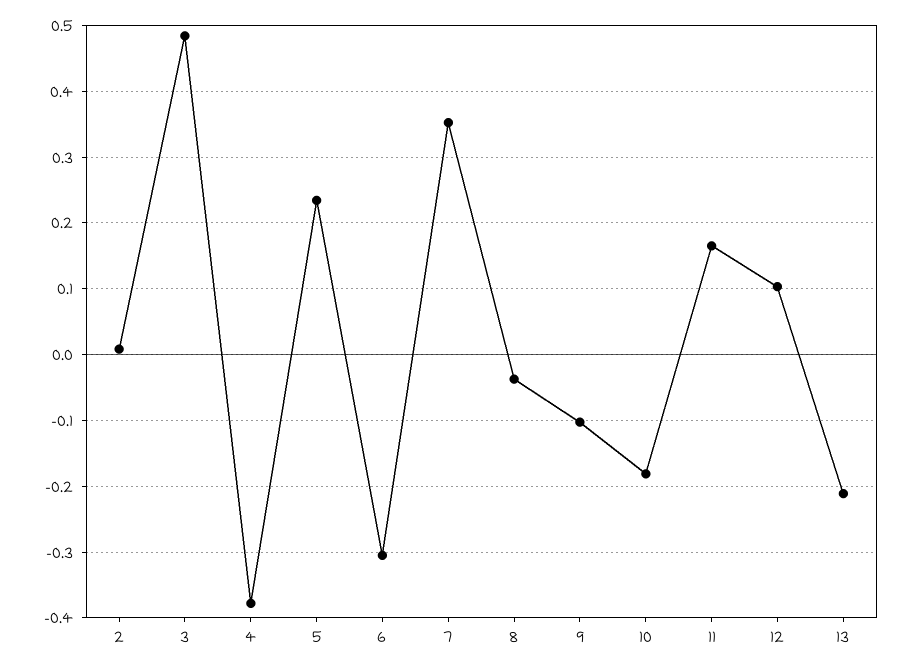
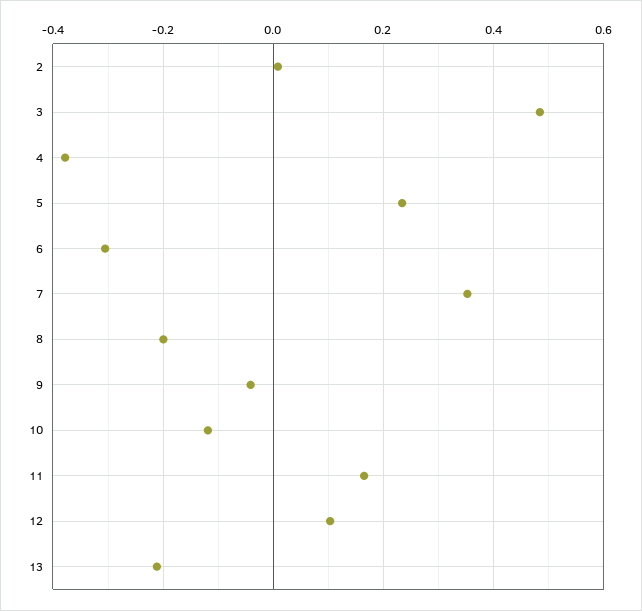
8: -0.04 -> -0.2
9: -0.1 -> -0.04
10: -0.18 -> -0.12

